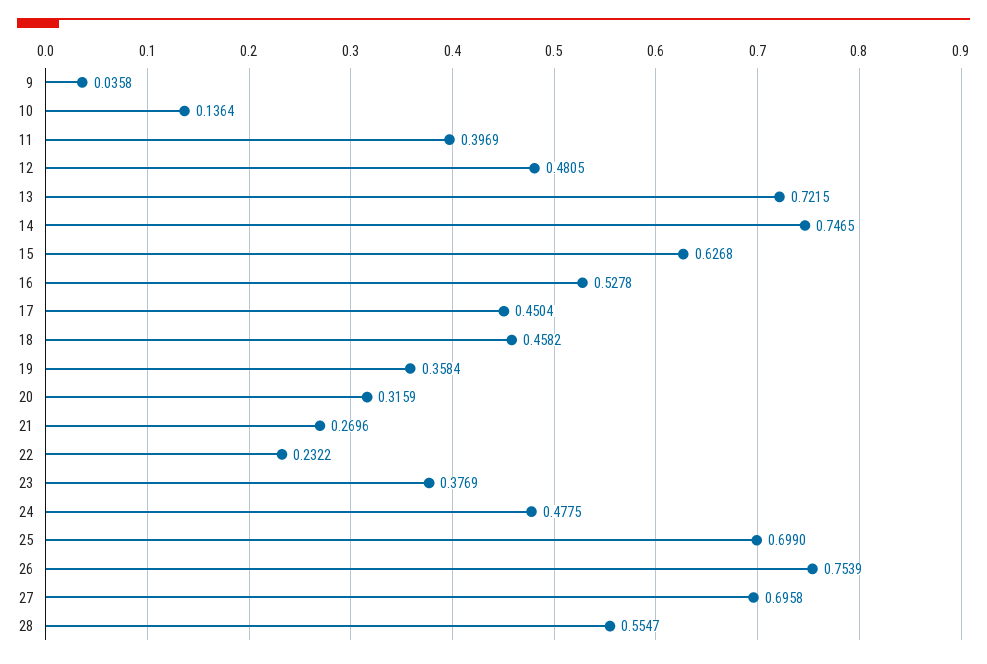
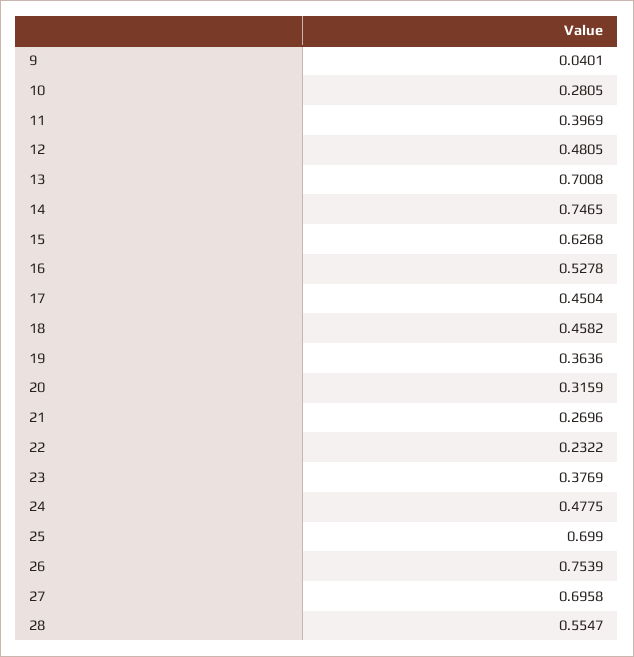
9: 0.0358 -> 0.0401
10: 0.1364 -> 0.2805
13: 0.7215 -> 0.7008
19: 0.3584 -> 0.3636

